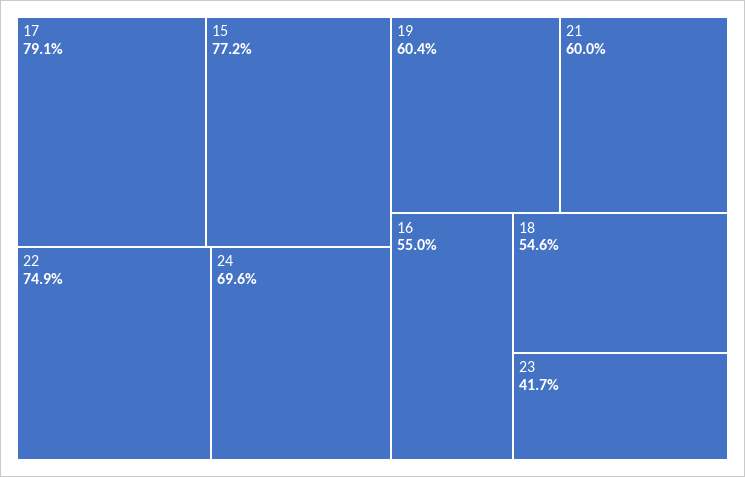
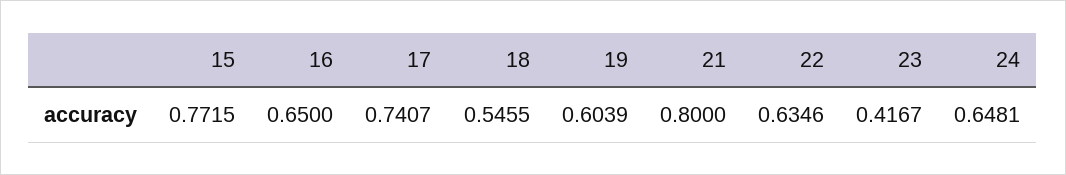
17: 0.791 -> 0.7407
22: 0.749 -> 0.6346
24: 0.696 -> 0.6481
21: 0.6 -> 0.8
16: 0.55 -> 0.65

